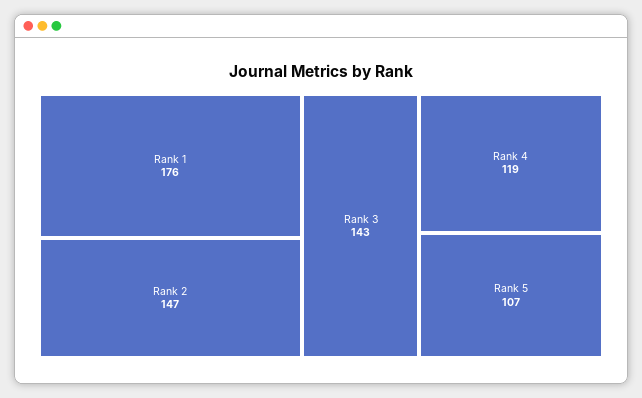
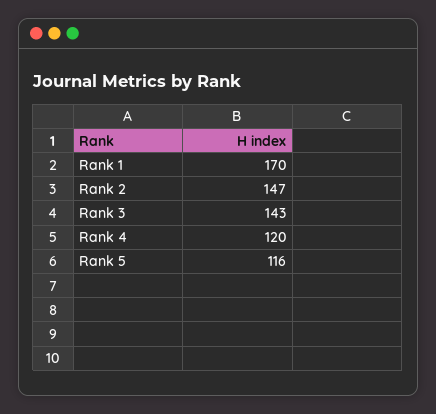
Rank 1: 176 -> 170
Rank 4: 119 -> 120
Rank 5: 107 -> 116

